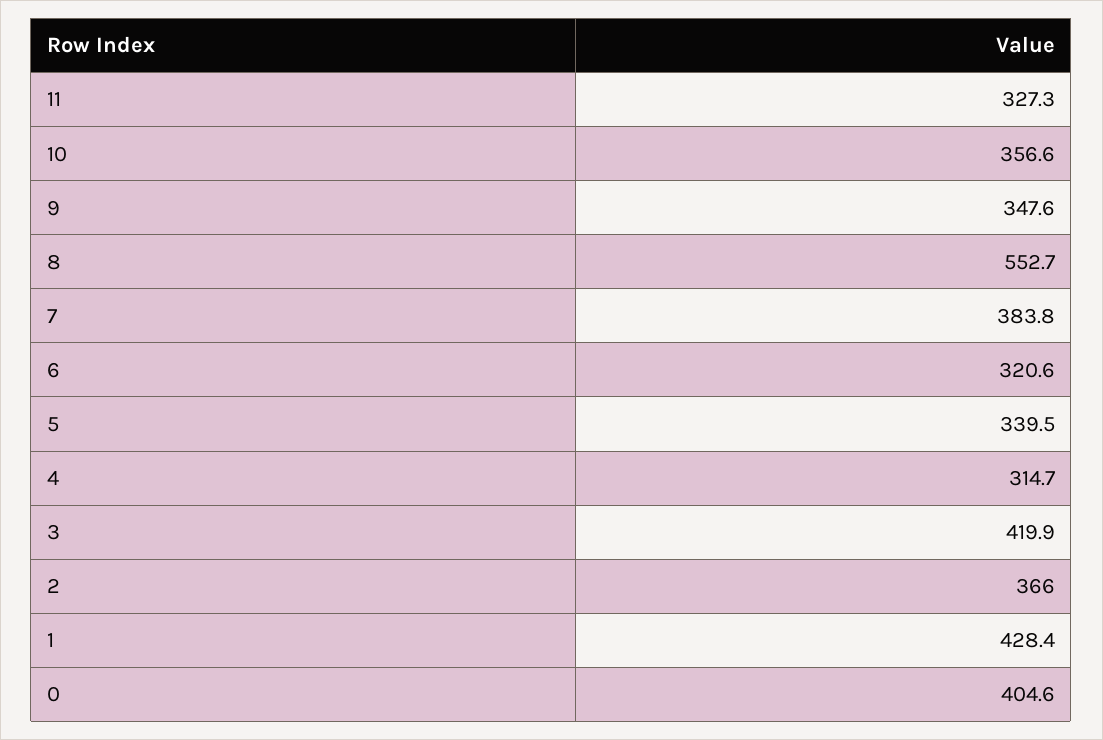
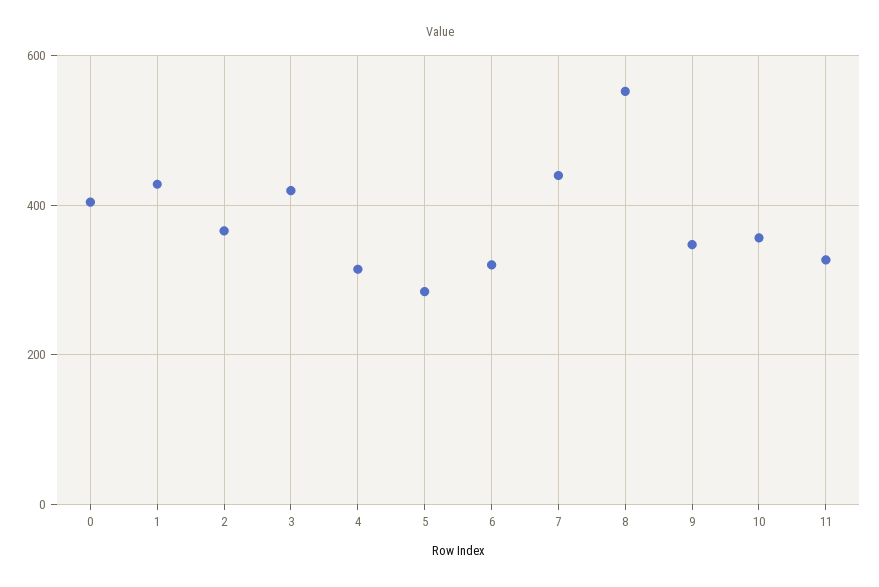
7: 383.8 -> 440
5: 339.5 -> 280

